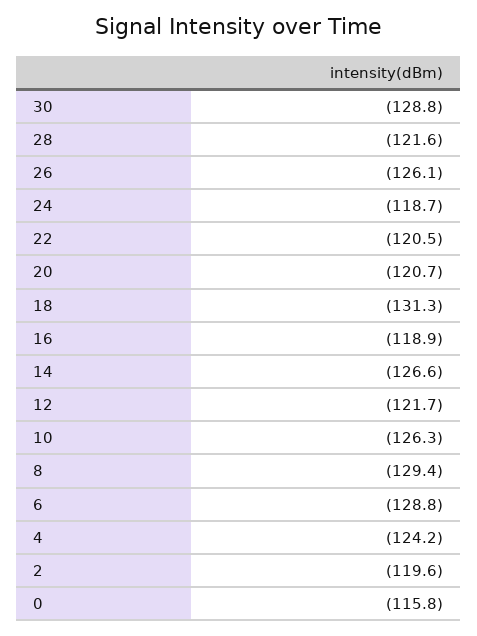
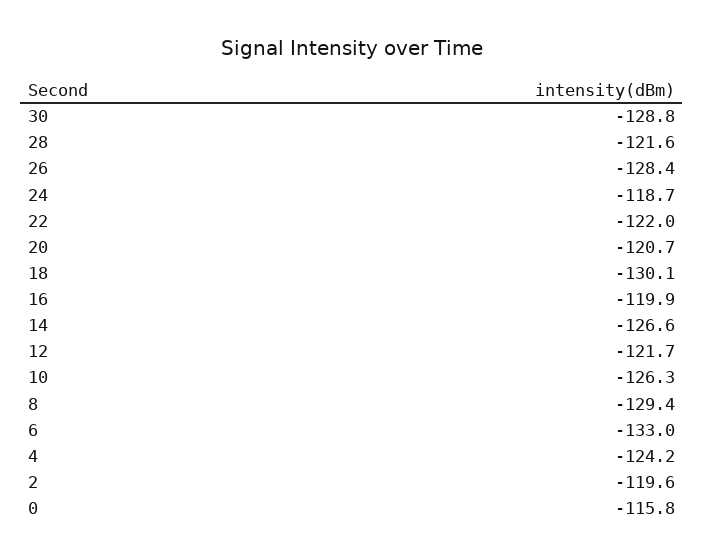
26: -126.1 -> -128.4
22: -120.5 -> -122
18: -131.3 -> -130.1
16: -118.9 -> -119.9
6: -128.8 -> -133

